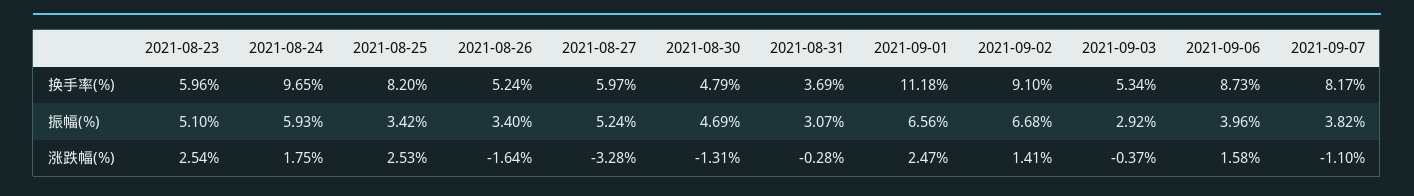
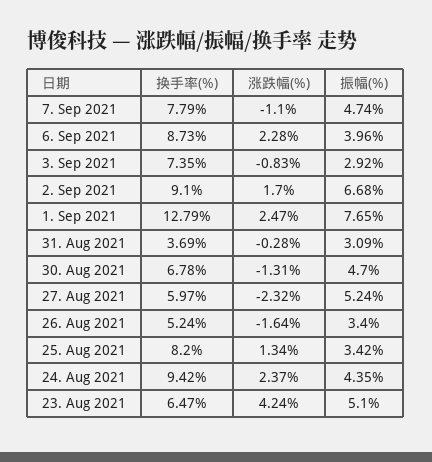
2021-08-23, 换手率(%): 5.96 -> 6.47
2021-08-24, 换手率(%): 9.65 -> 9.42
2021-08-30, 换手率(%): 4.79 -> 6.78
2021-09-01, 换手率(%): 11.18 -> 12.79
2021-09-03, 换手率(%): 5.34 -> 7.35
2021-09-07, 换手率(%): 8.17 -> 7.79
2021-08-24, 振幅(%): 5.93 -> 4.35
2021-08-30, 振幅(%): 4.69 -> 4.7
2021-08-31, 振幅(%): 3.07 -> 3.09
2021-09-01, 振幅(%): 6.56 -> 7.65
2021-09-07, 振幅(%): 3.82 -> 4.74
2021-08-23, 涨跌幅(%): 2.54 -> 4.24
2021-08-24, 涨跌幅(%): 1.75 -> 2.37
2021-08-25, 涨跌幅(%): 2.53 -> 1.34
2021-08-27, 涨跌幅(%): -3.28 -> -2.32
2021-09-02, 涨跌幅(%): 1.41 -> 1.7
2021-09-03, 涨跌幅(%): -0.37 -> -0.83
2021-09-06, 涨跌幅(%): 1.58 -> 2.28

